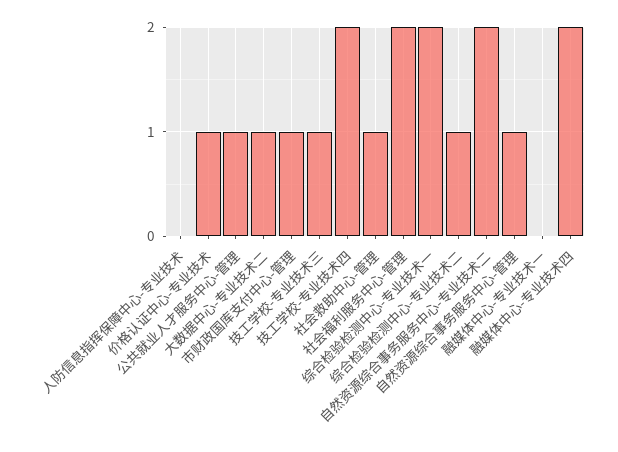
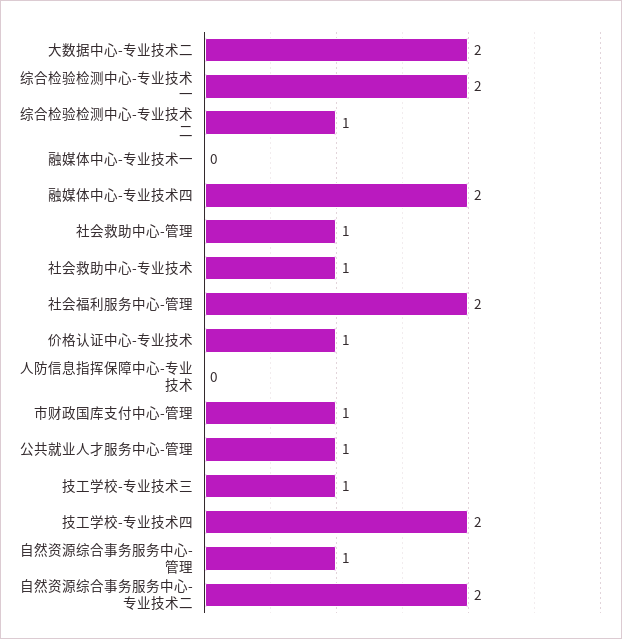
大数据中心-专业技术二: 1 -> 2
社会救助中心-专业技术: none -> 1

